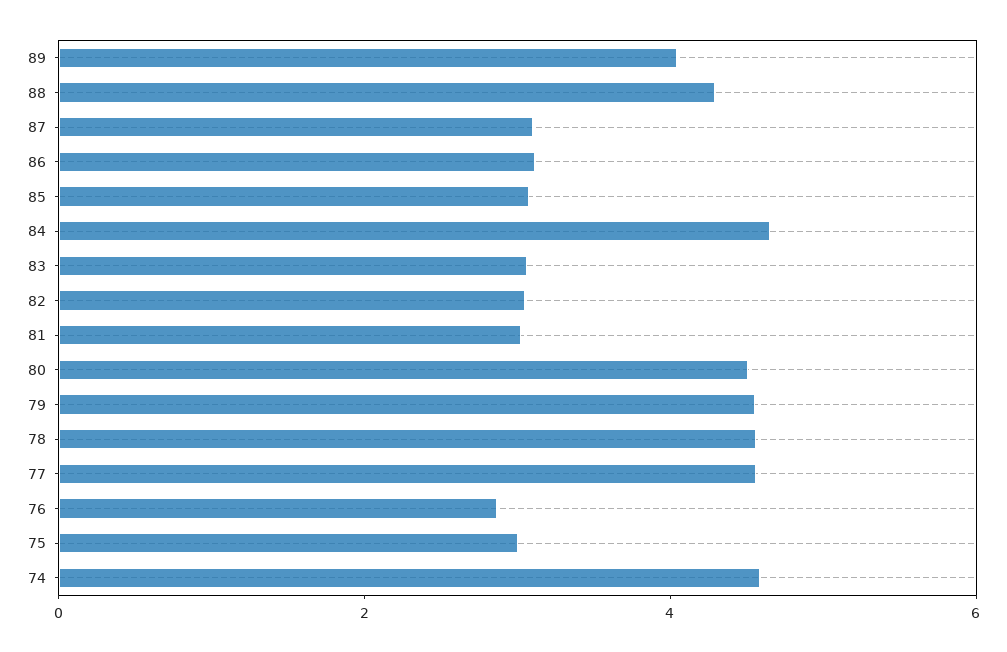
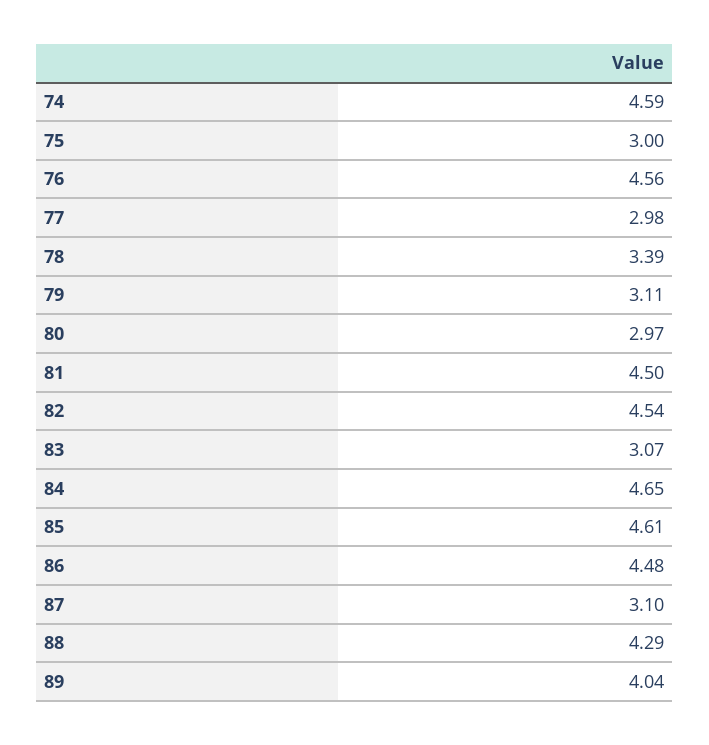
86: 3 -> 4.48
85: 3 -> 4.61
82: 3 -> 4.54
81: 3 -> 4.5
80: 4.5 -> 2.97
79: 4.5 -> 3.11
78: 4.5 -> 3.39
77: 4.5 -> 2.98
76: 3 -> 4.56

